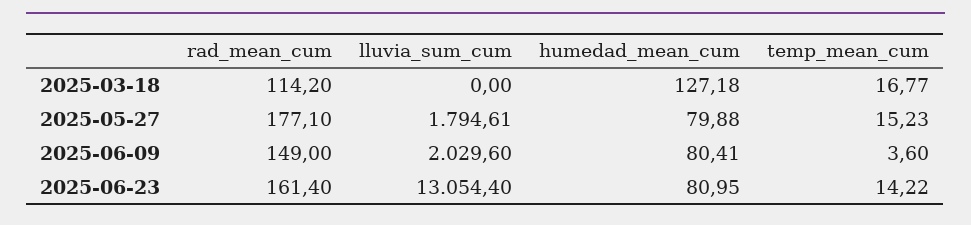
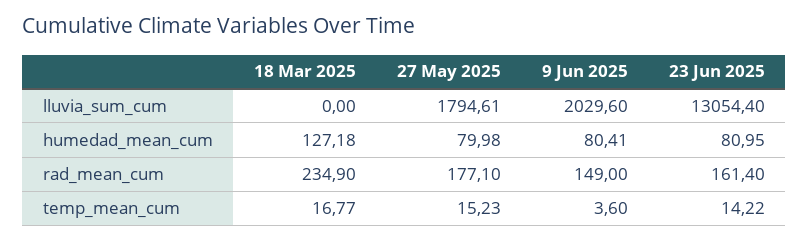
rad_mean_cum, 2025-03-18: 114.2 -> 234.9
humedad_mean_cum, 2025-05-27: 79.88 -> 79.98

